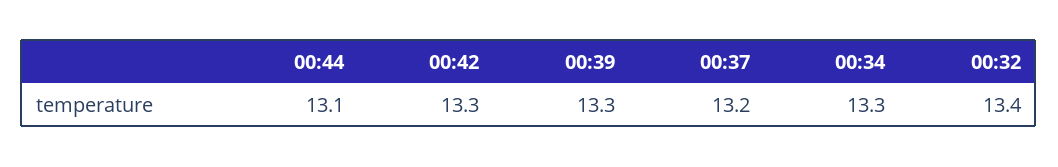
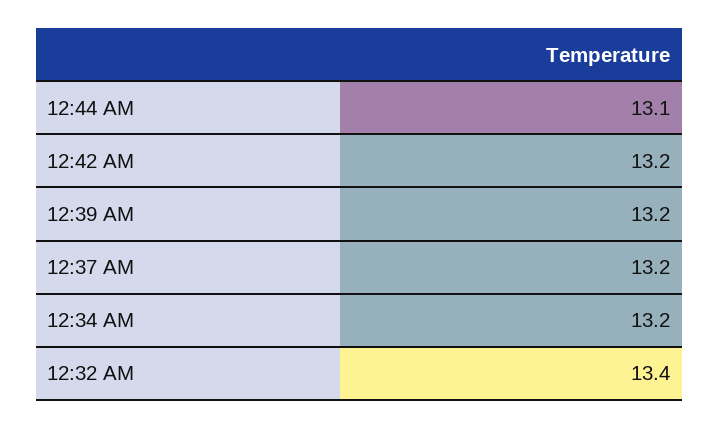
00:42: 13.3 -> 13.2
00:39: 13.3 -> 13.2
00:34: 13.3 -> 13.2

